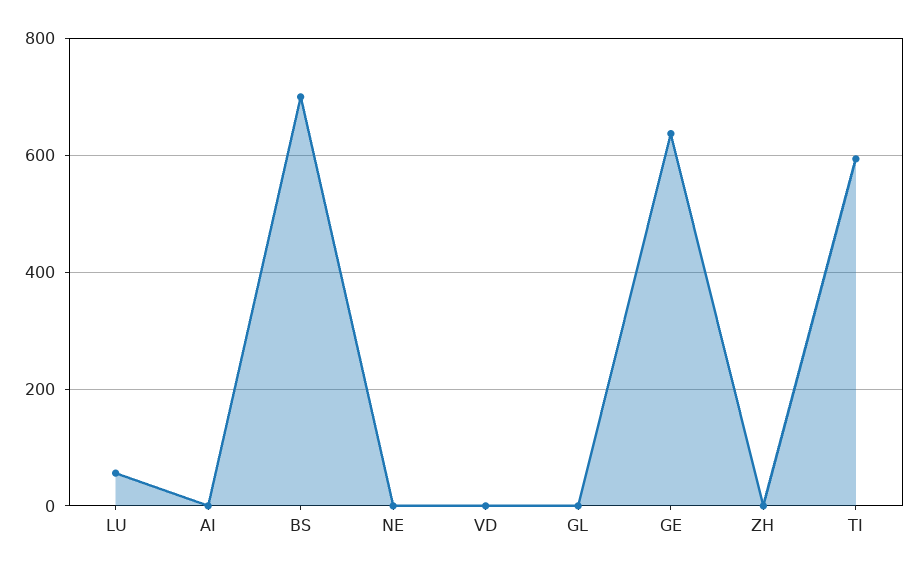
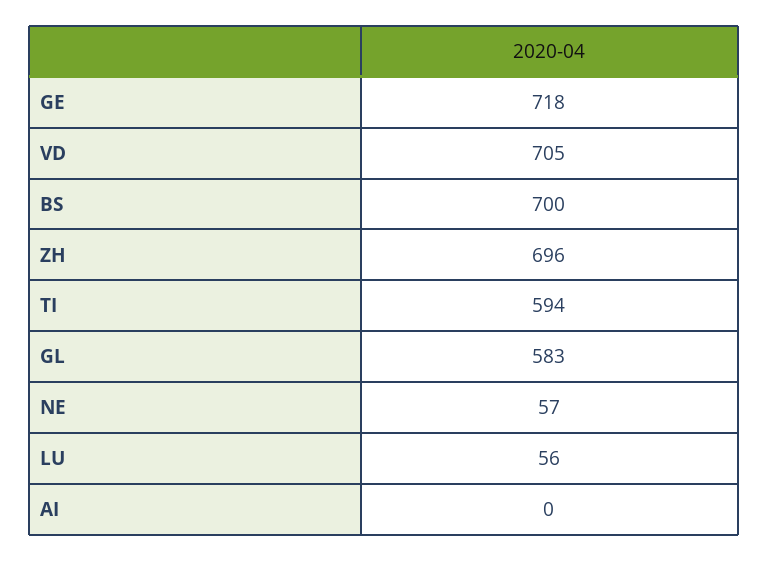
NE: 0 -> 57
VD: 0 -> 705
GL: 0 -> 583
GE: 640 -> 718
ZH: 0 -> 696

